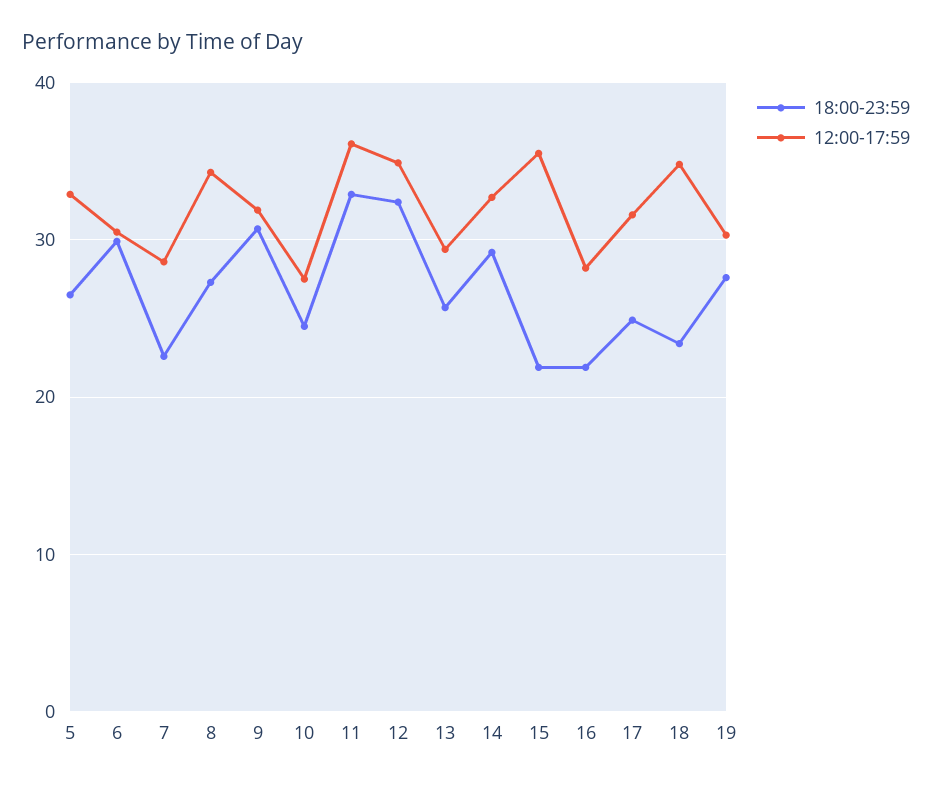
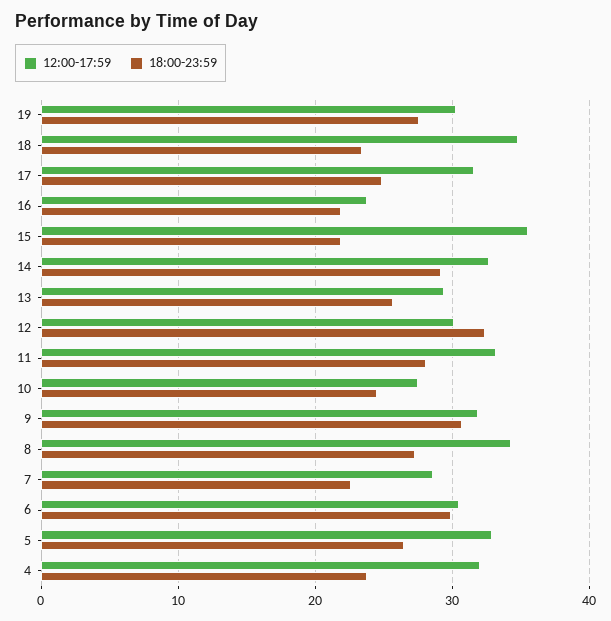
18:00-23:59, 11: 33 -> 28
12:00-17:59, 11: 36 -> 33
12:00-17:59, 12: 35 -> 30
12:00-17:59, 16: 28 -> 24
12:00-17:59, 4: none -> 32
18:00-23:59, 4: none -> 24

